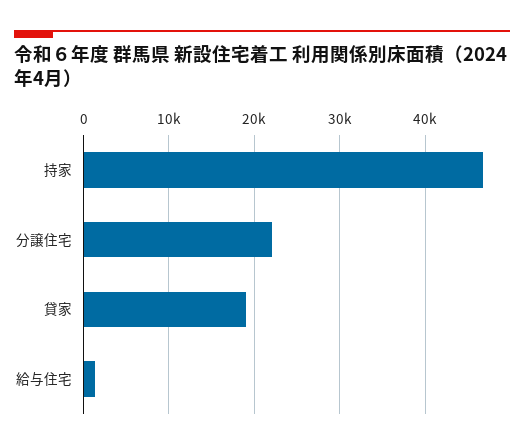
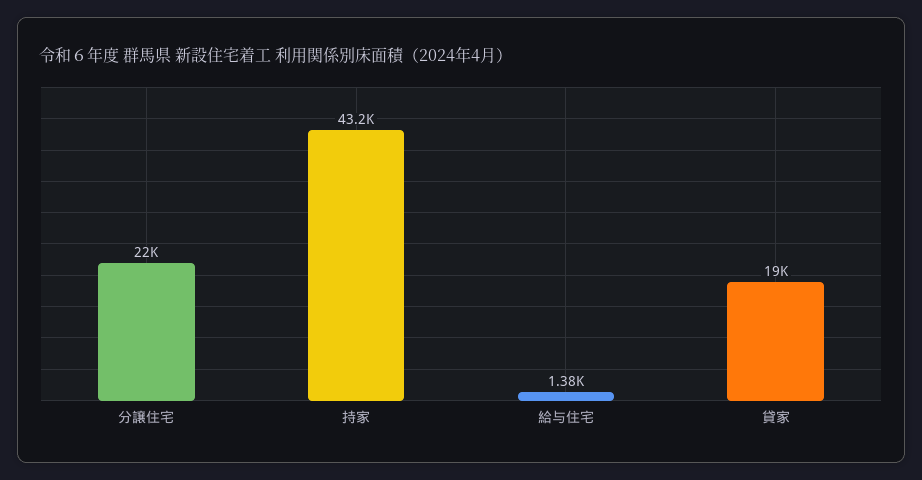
持家: 47000 -> 43200

